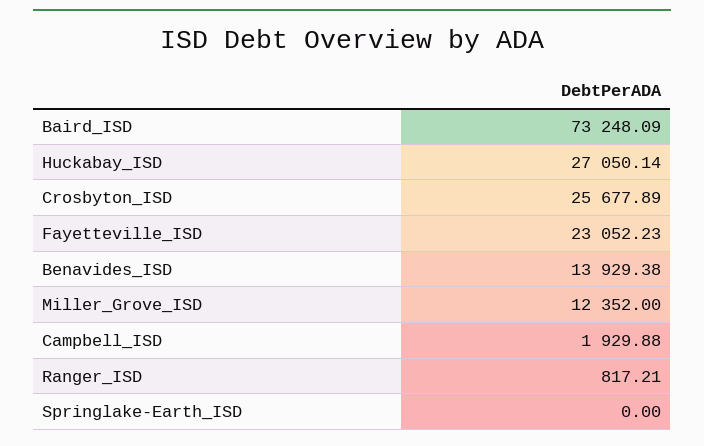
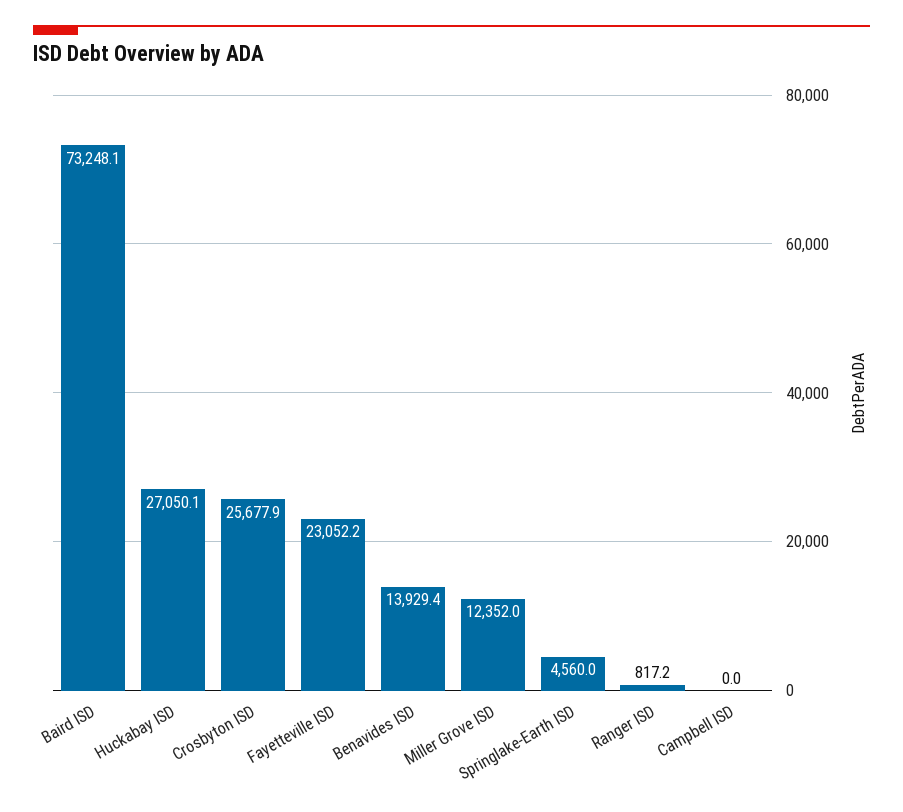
Campbell_ISD: 1929.88 -> 0
Springlake-Earth_ISD: 0 -> 4560

